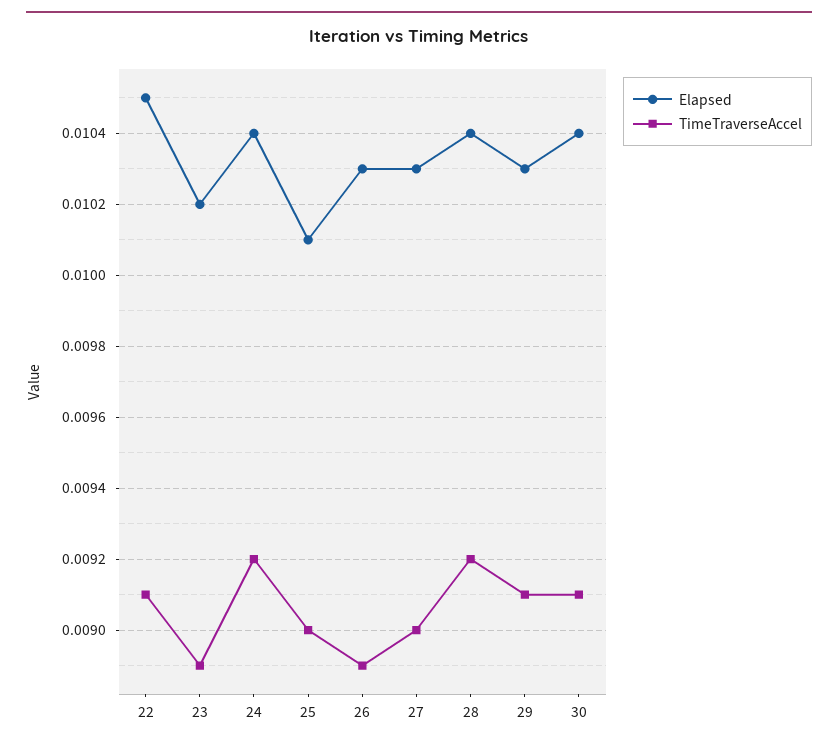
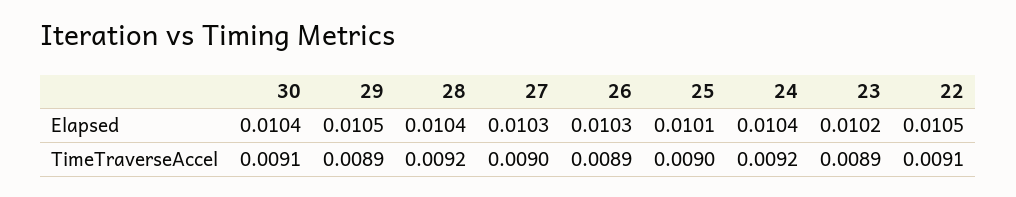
Elapsed, 29: 0.0103 -> 0.0105
TimeTraverseAccel, 29: 0.0091 -> 0.0089

